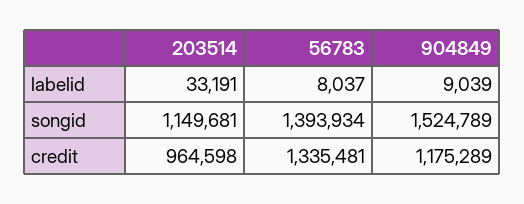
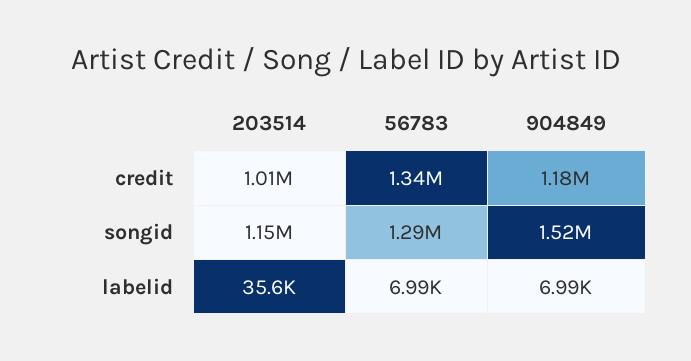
203514, labelid: 33191 -> 35600
56783, labelid: 8037 -> 6990
904849, labelid: 9039 -> 6990
56783, songid: 1393934 -> 1290000
203514, credit: 964598 -> 1010000

